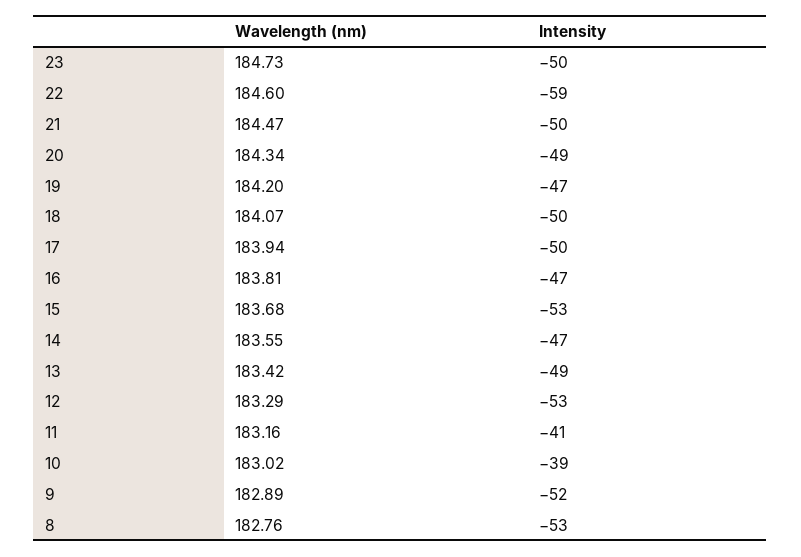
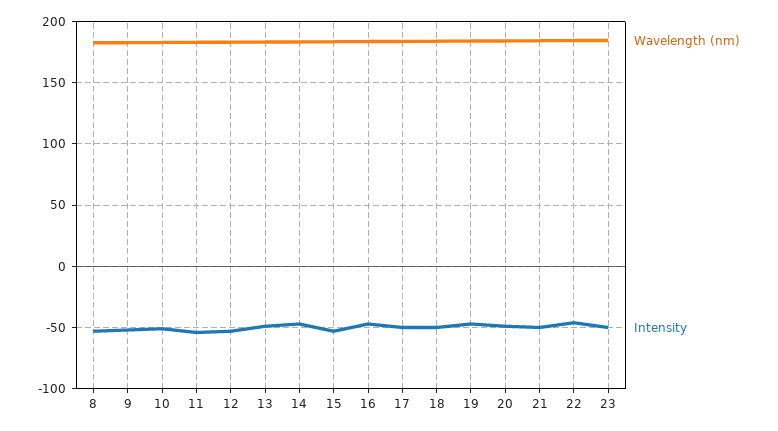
Intensity, 22: -59 -> -45
Intensity, 11: -41 -> -55
Intensity, 10: -39 -> -50

